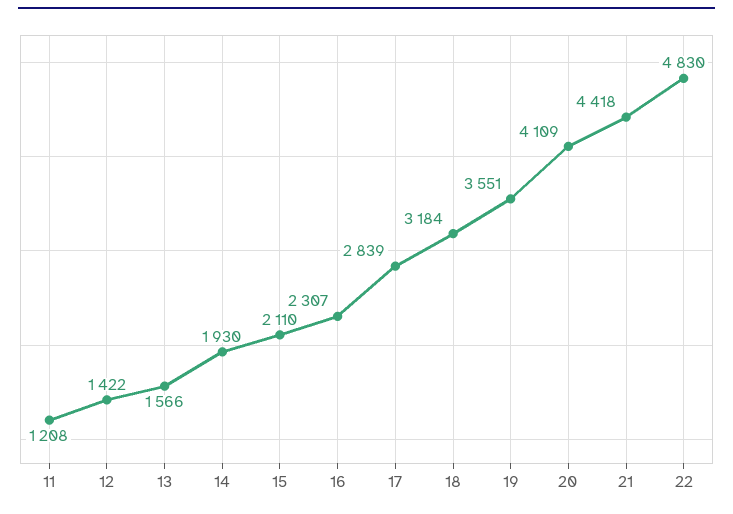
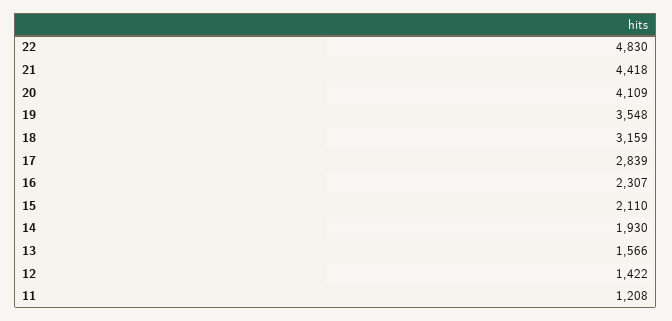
18: 3184 -> 3159
19: 3551 -> 3548

